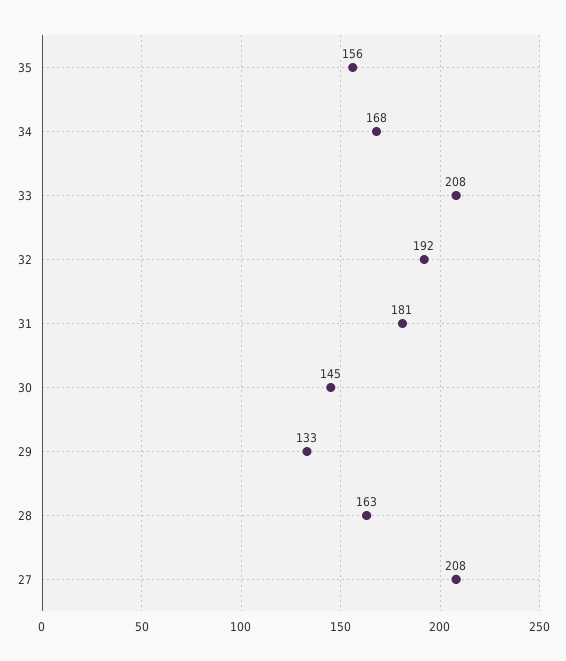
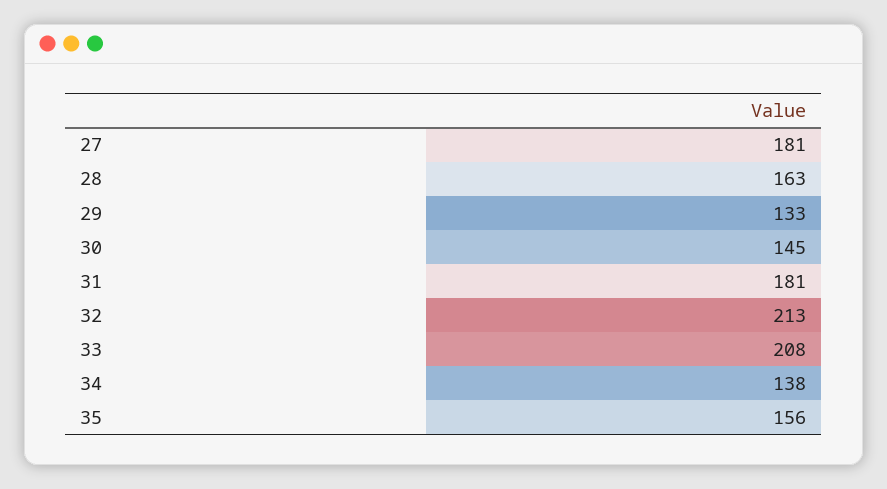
34: 168 -> 138
32: 192 -> 213
27: 208 -> 181

